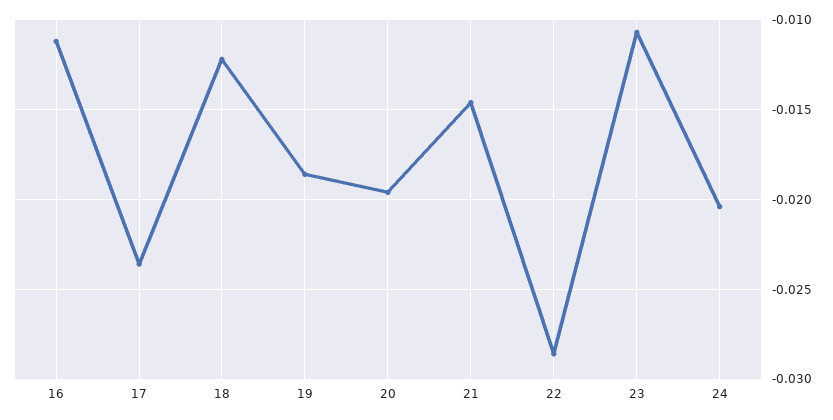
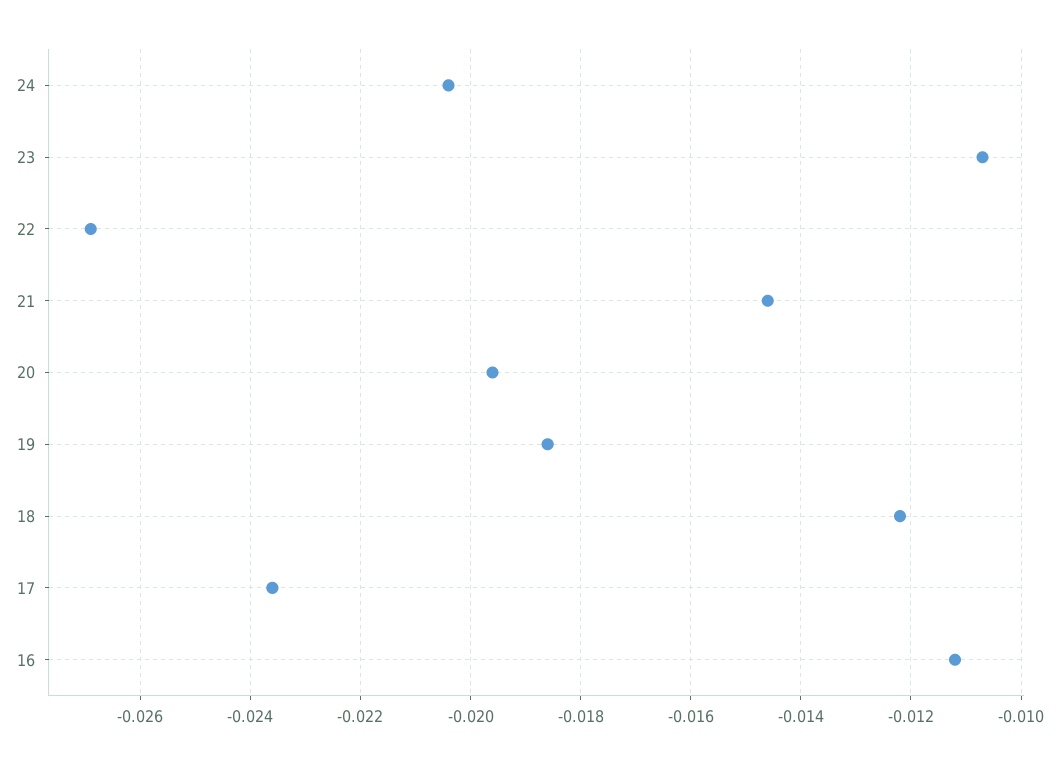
22: -0.0285 -> -0.027

